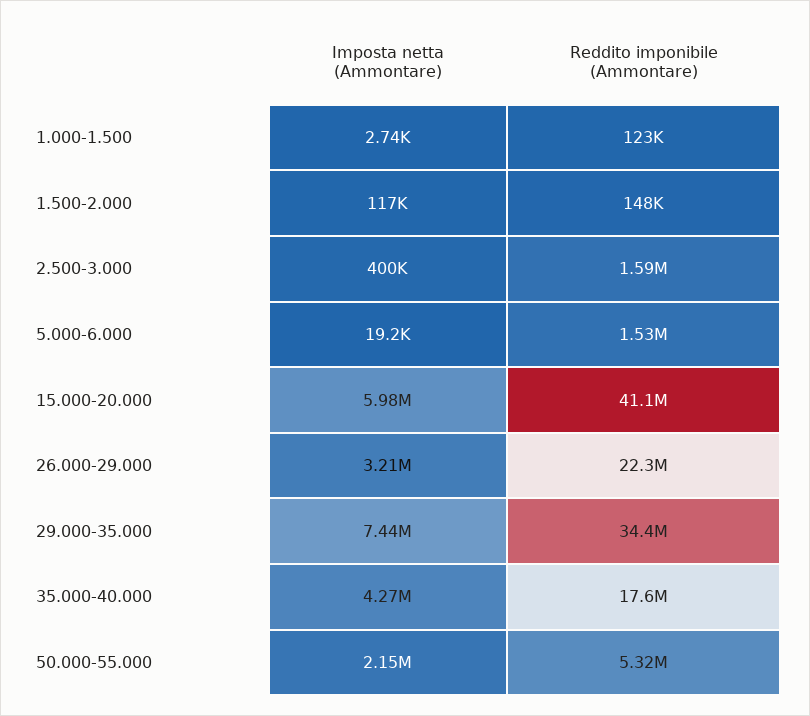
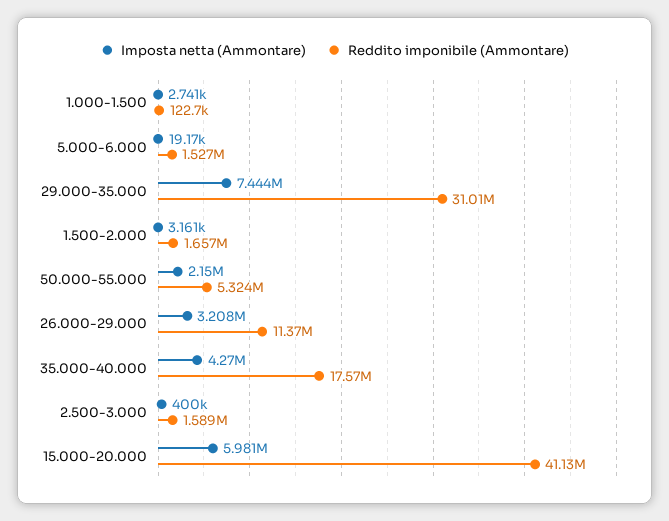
Imposta netta (Ammontare), 1.500-2.000: 117000 -> 3161
Reddito imponibile (Ammontare), 1.500-2.000: 148000 -> 1657000
Reddito imponibile (Ammontare), 26.000-29.000: 22300000 -> 11370000
Reddito imponibile (Ammontare), 29.000-35.000: 34400000 -> 31010000

